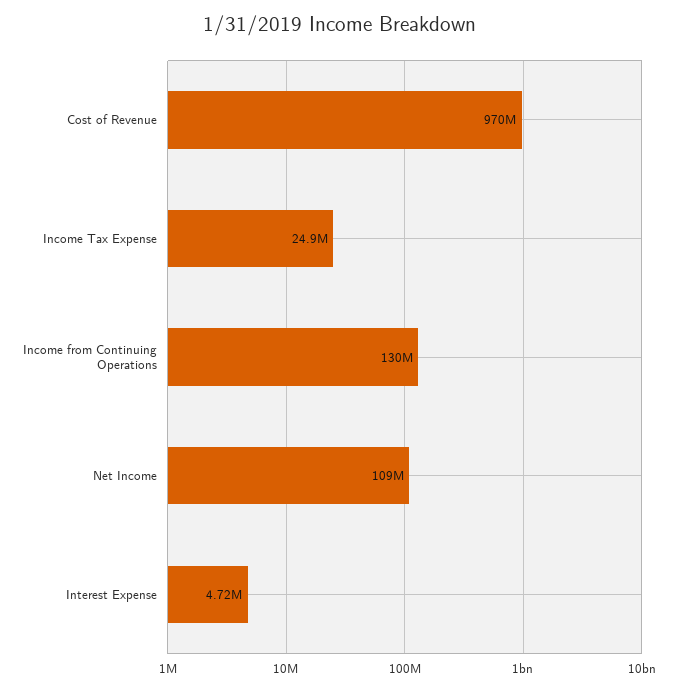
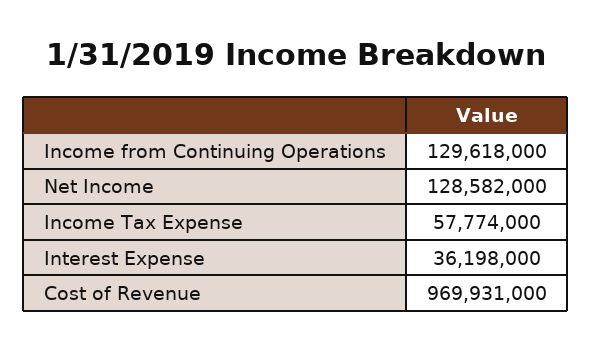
Income Tax Expense: 24900000 -> 57774000
Net Income: 109000000 -> 128582000
Interest Expense: 4720000 -> 36198000

